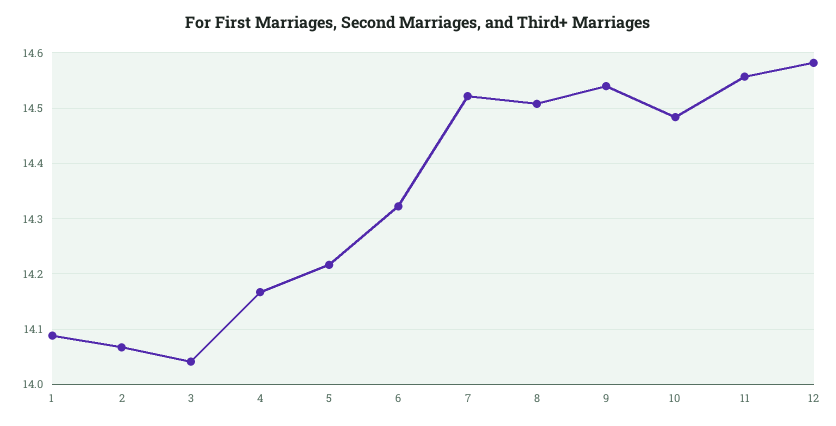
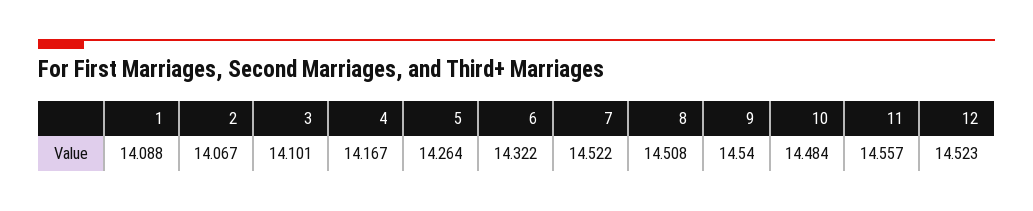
3: 14.04 -> 14.101
5: 14.22 -> 14.264
12: 14.58 -> 14.523

